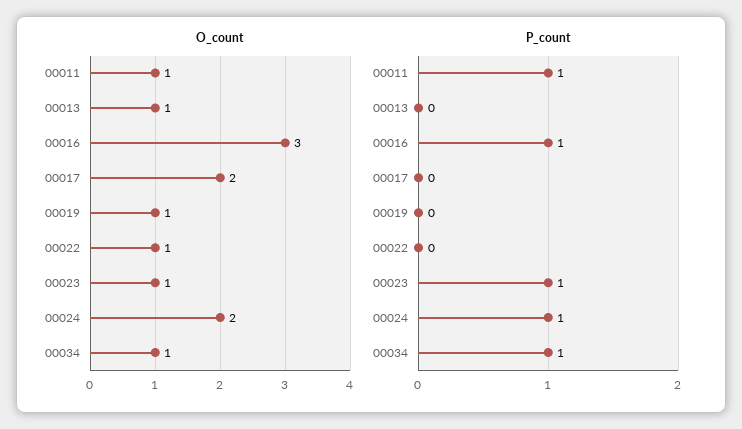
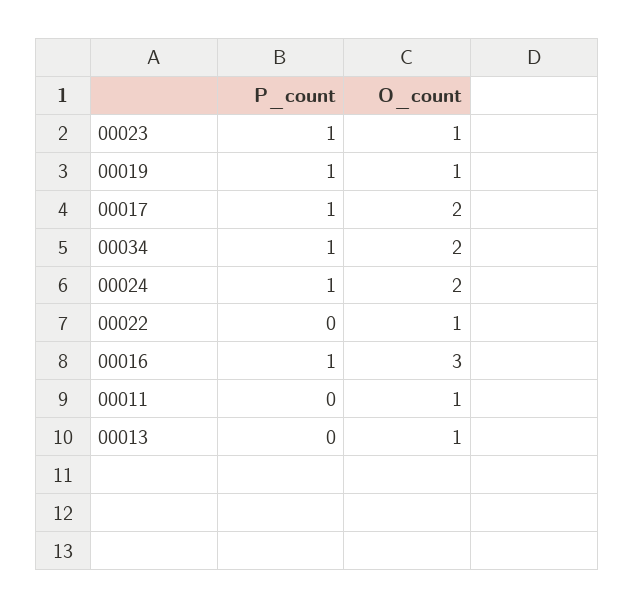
O_count, 00034: 1 -> 2
P_count, 00011: 1 -> 0
P_count, 00017: 0 -> 1
P_count, 00019: 0 -> 1

